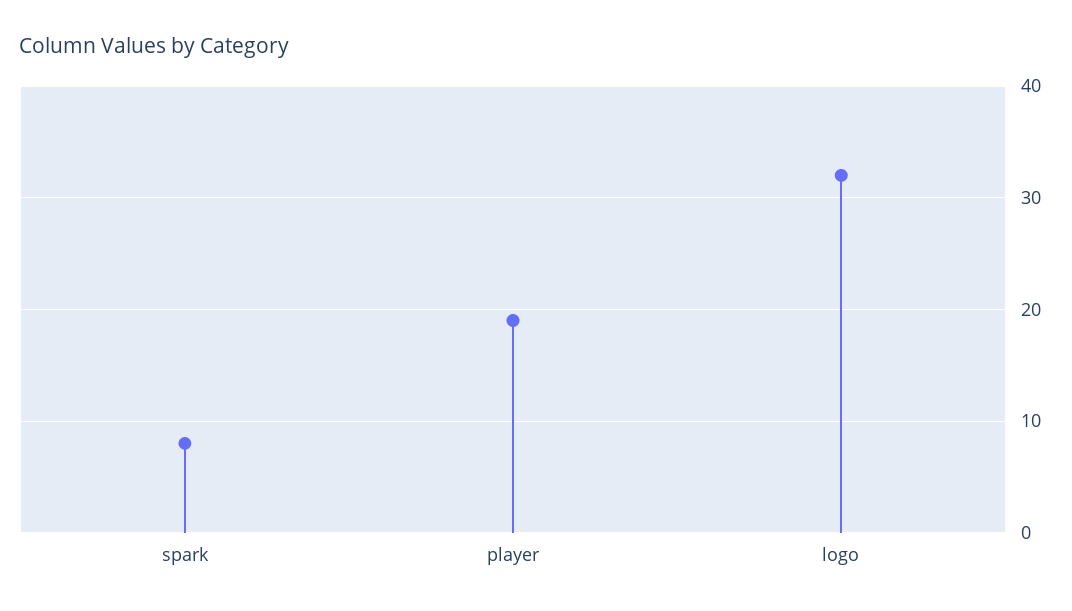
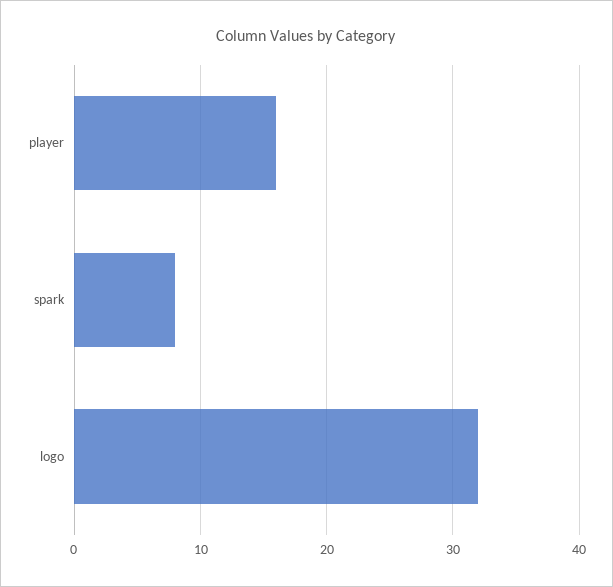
player: 19 -> 16

